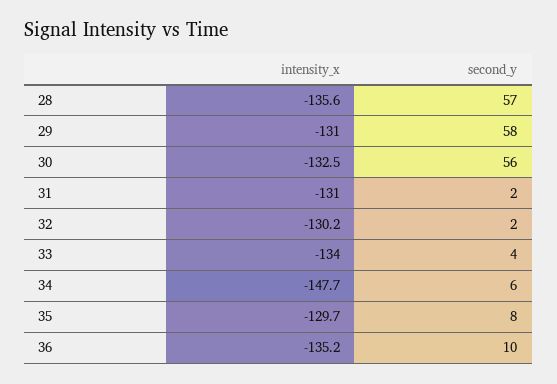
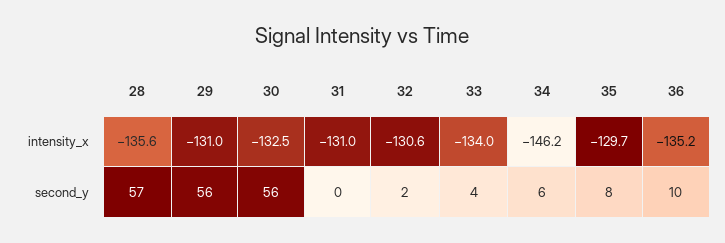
second_y, 29: 58 -> 56
second_y, 31: 2 -> 0
intensity_x, 32: -130.2 -> -130.6
intensity_x, 34: -147.7 -> -146.2

